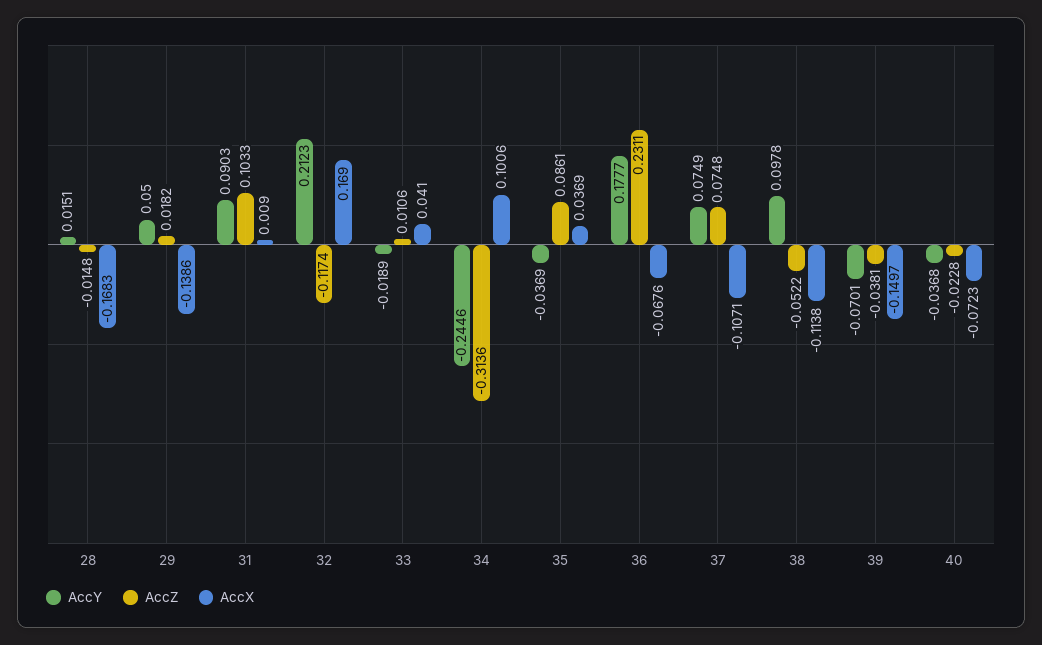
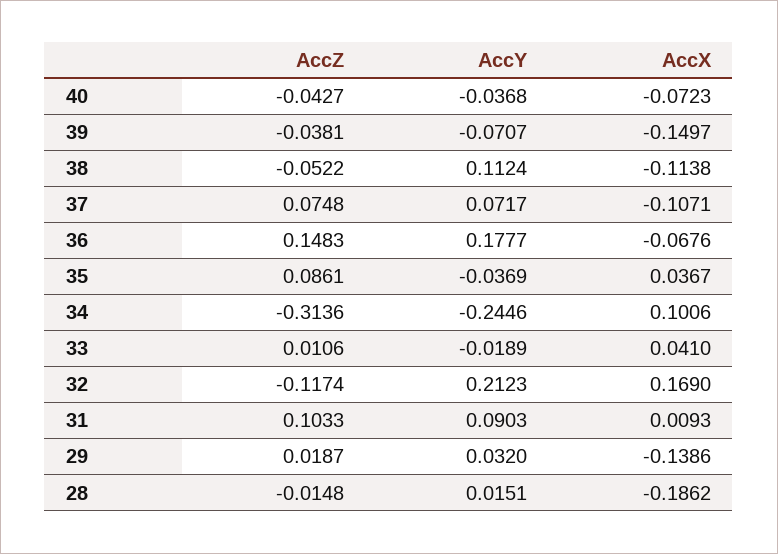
AccX, 28: -0.1683 -> -0.1862
AccY, 29: 0.05 -> 0.032
AccZ, 29: 0.0182 -> 0.0187
AccX, 31: 0.009 -> 0.0093
AccX, 35: 0.0369 -> 0.0367
AccZ, 36: 0.2311 -> 0.1483
AccY, 37: 0.0749 -> 0.0717
AccY, 38: 0.0978 -> 0.1124
AccY, 39: -0.0701 -> -0.0707
AccZ, 40: -0.0228 -> -0.0427

